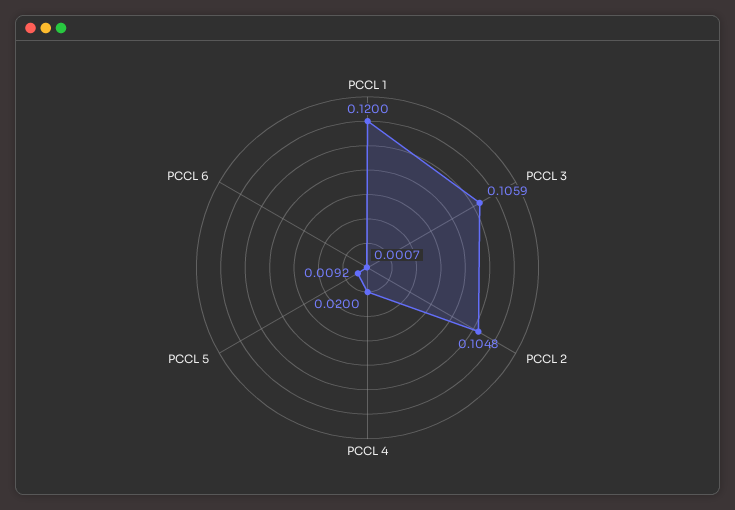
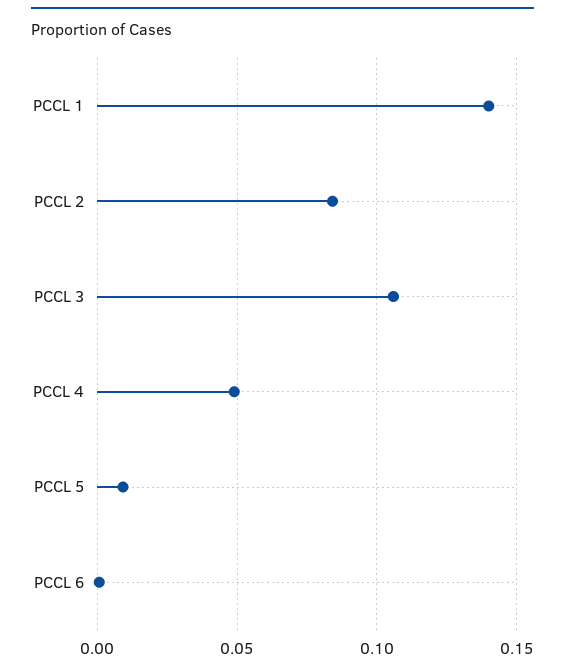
PCCL 1: 0.12 -> 0.14
PCCL 2: 0.1048 -> 0.085
PCCL 4: 0.02 -> 0.05

